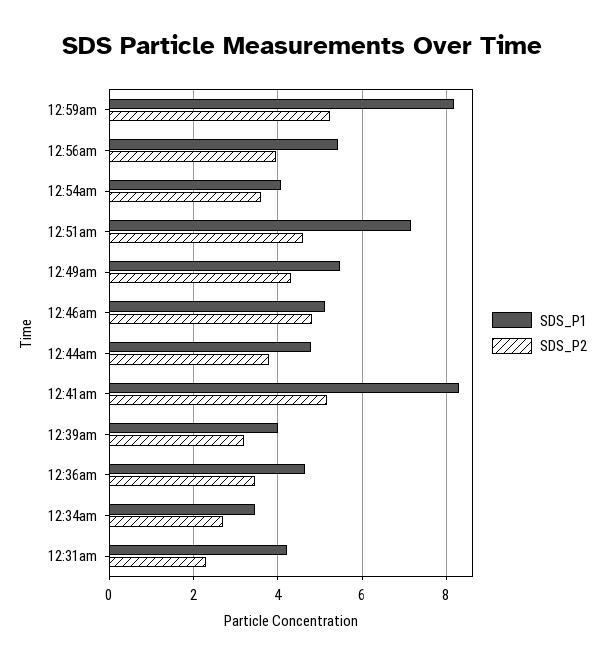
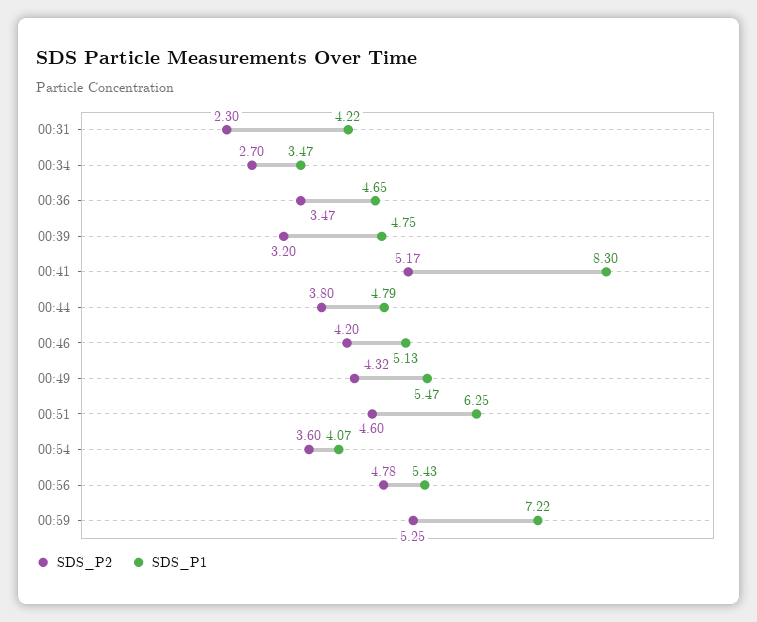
SDS_P1, 12:59am: 8.2 -> 7.22
SDS_P2, 12:56am: 4 -> 4.78
SDS_P1, 12:51am: 7.2 -> 6.25
SDS_P2, 12:46am: 4.8 -> 4.2
SDS_P1, 12:39am: 4 -> 4.75

